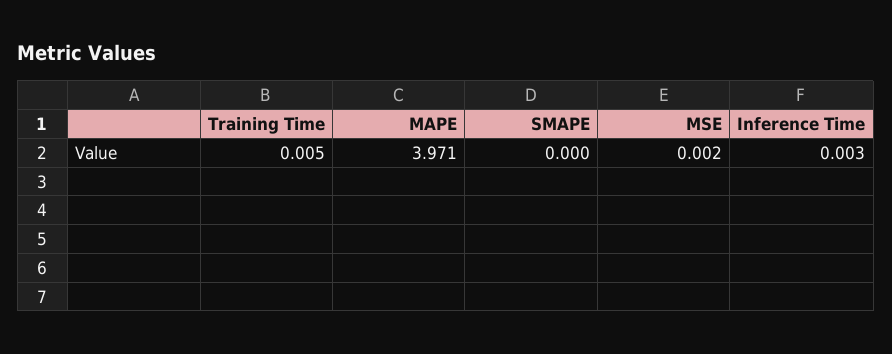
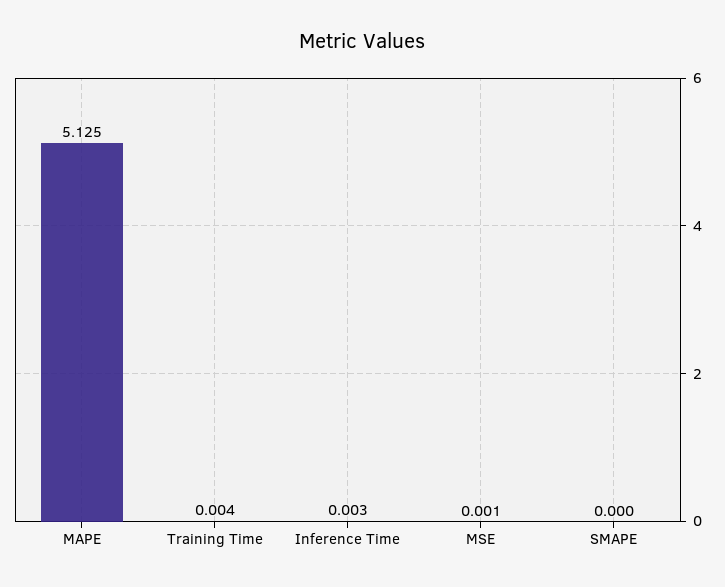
Training Time: 0.005 -> 0.004
MAPE: 3.971 -> 5.125
MSE: 0.002 -> 0.001

